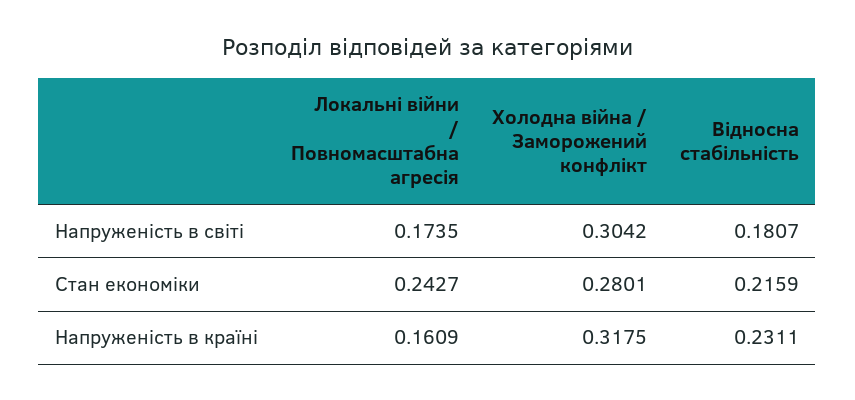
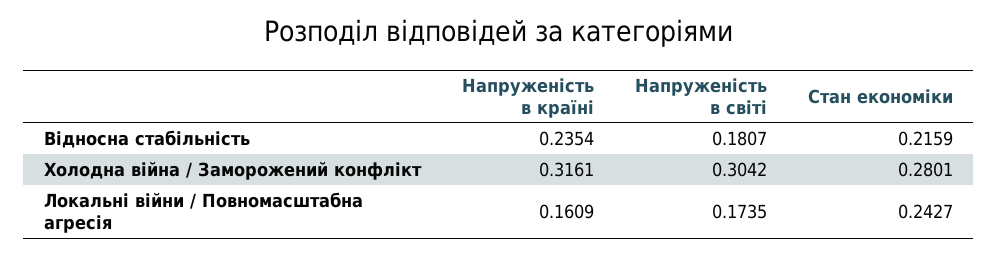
Холодна війна / Заморожений конфлікт, Напруженість в країні: 0.3175 -> 0.3161
Відносна стабільність, Напруженість в країні: 0.2311 -> 0.2354

